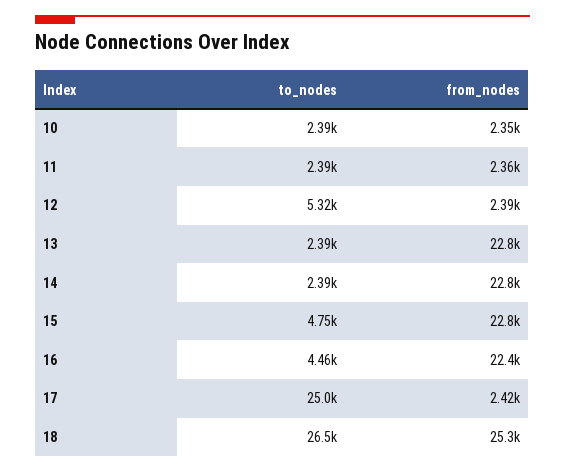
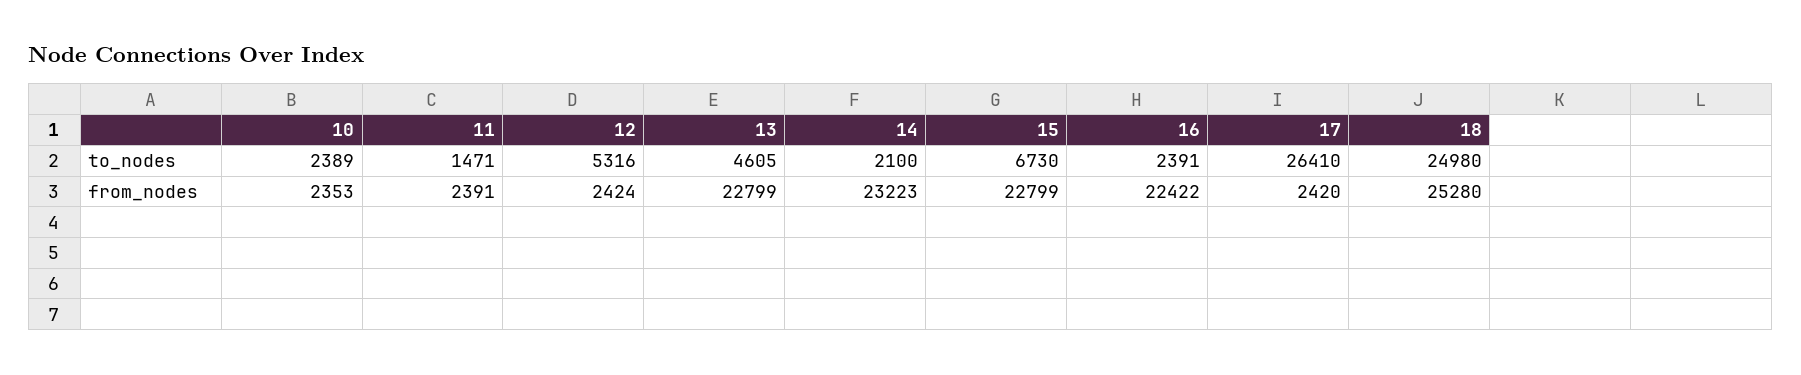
to_nodes, 11: 2390 -> 1471
from_nodes, 11: 2360 -> 2391
from_nodes, 12: 2390 -> 2424
to_nodes, 13: 2390 -> 4605
to_nodes, 14: 2390 -> 2100
from_nodes, 14: 22800 -> 23223
to_nodes, 15: 4750 -> 6730
to_nodes, 16: 4460 -> 2391
to_nodes, 17: 25000 -> 26410
to_nodes, 18: 26500 -> 24980

